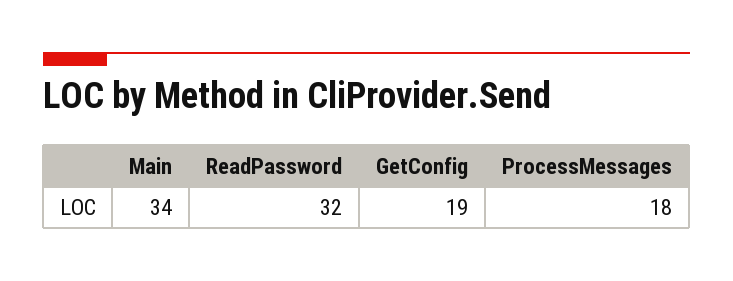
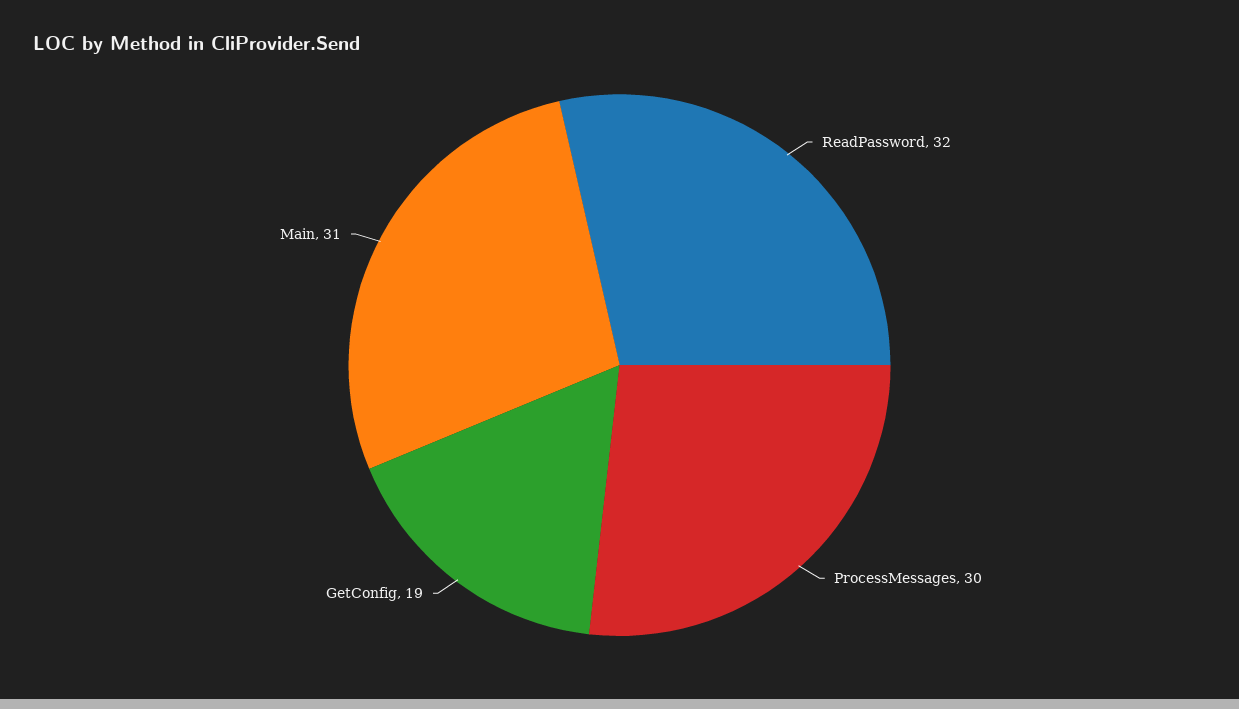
Main: 34 -> 31
ProcessMessages: 18 -> 30

